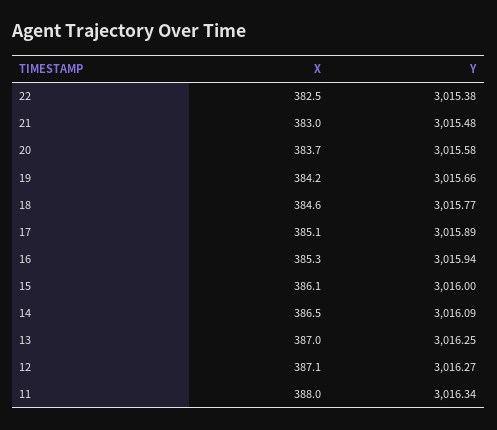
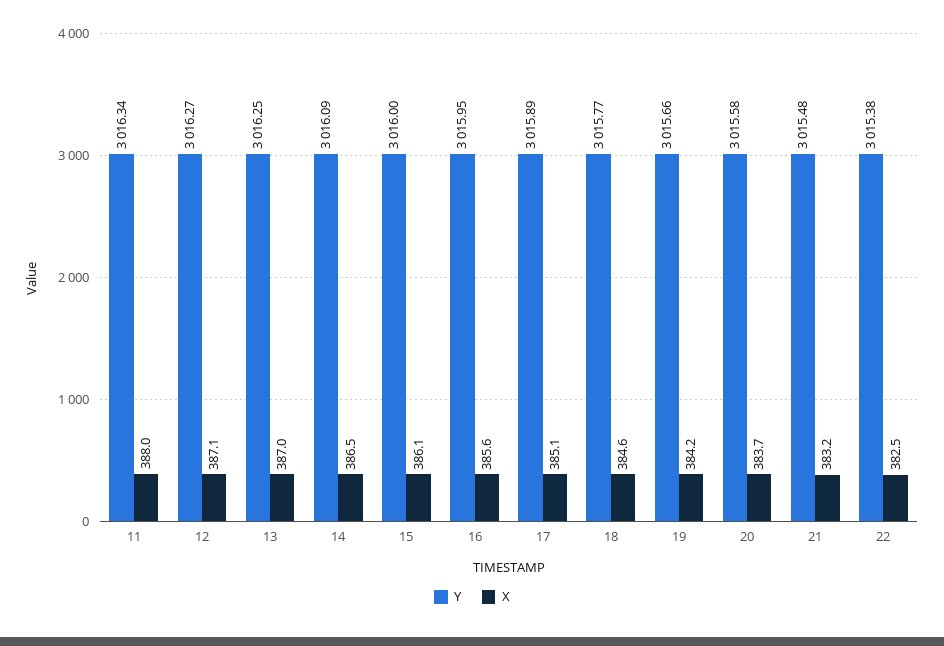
X, 21: 383 -> 383.2
X, 16: 385.3 -> 385.6
Y, 16: 3015.94 -> 3015.95

